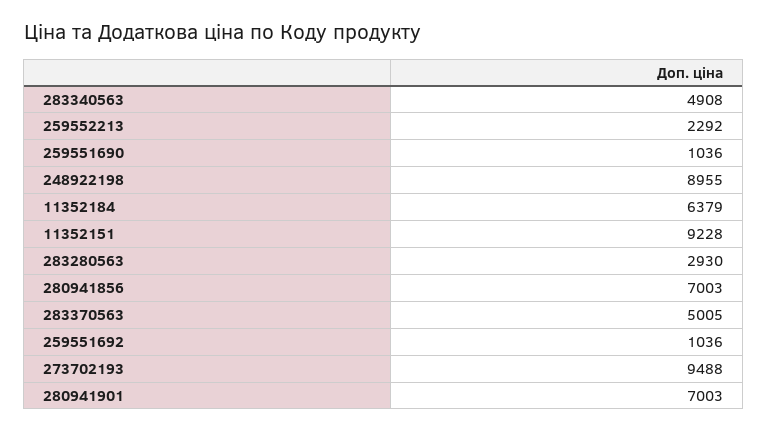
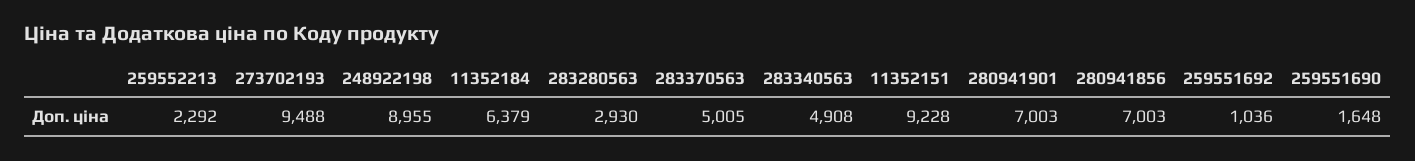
259551690: 1036 -> 1648

